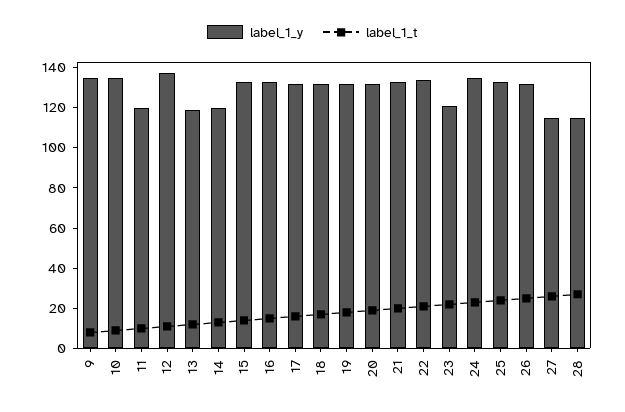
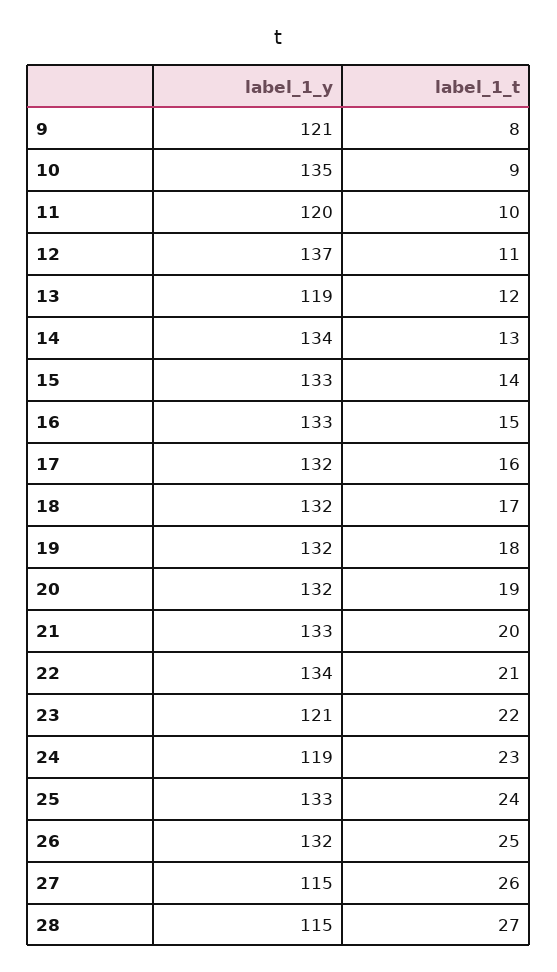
label_1_y, 9: 135 -> 121
label_1_y, 14: 120 -> 134
label_1_y, 24: 135 -> 119

